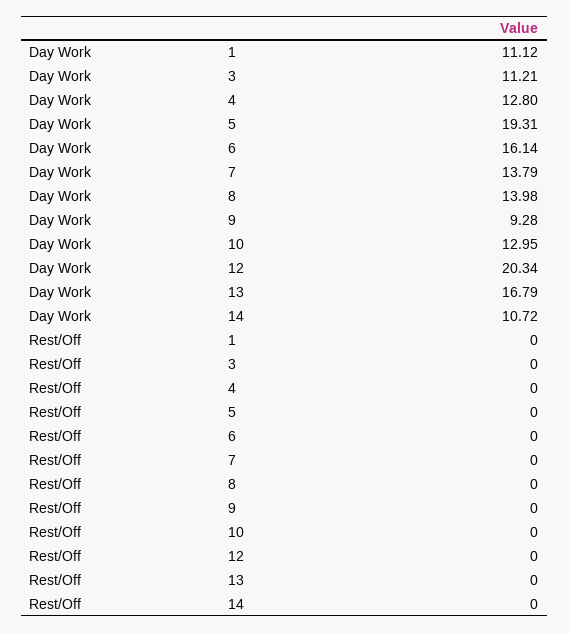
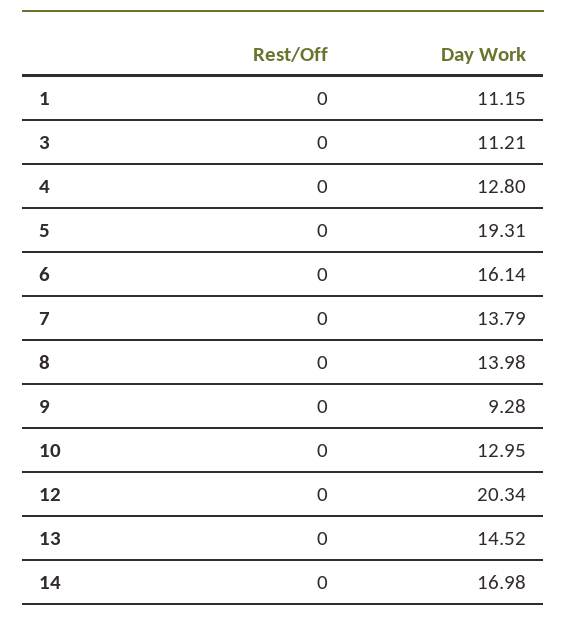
Day Work, 1: 11.12 -> 11.15
Day Work, 13: 16.79 -> 14.52
Day Work, 14: 10.72 -> 16.98

